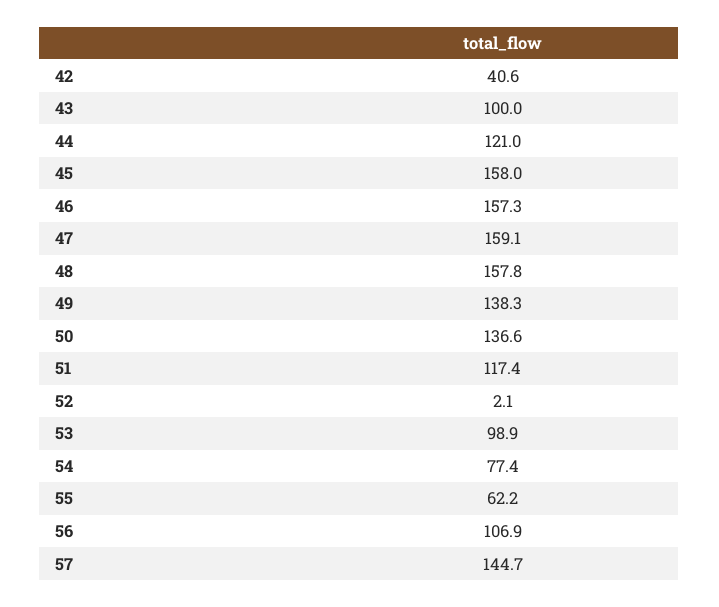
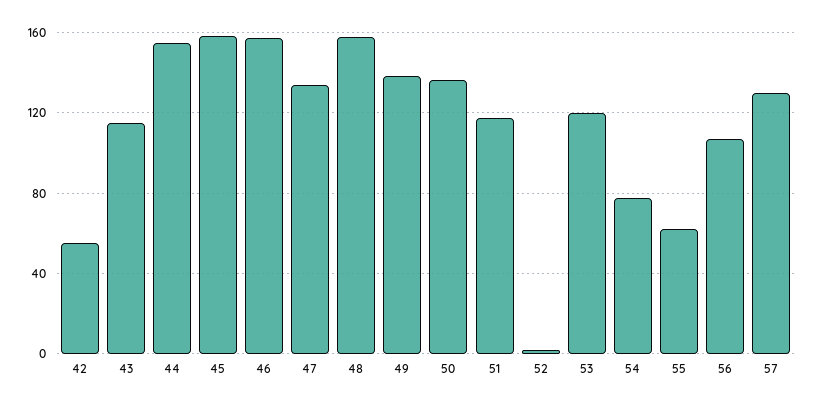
42: 40.6 -> 55
43: 100 -> 115
44: 121 -> 155
47: 159.1 -> 135
53: 98.9 -> 120
57: 144.7 -> 130

